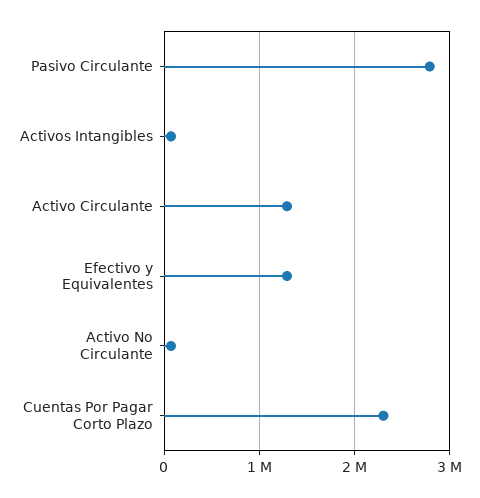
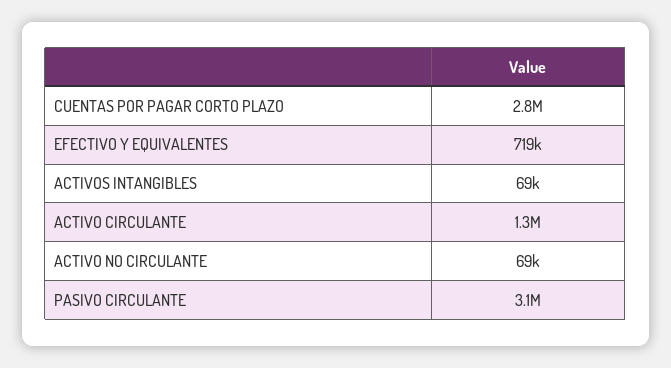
Pasivo Circulante: 2800000 -> 3100000
Efectivo y Equivalentes: 1300000 -> 719000
Cuentas Por Pagar Corto Plazo: 2300000 -> 2800000

